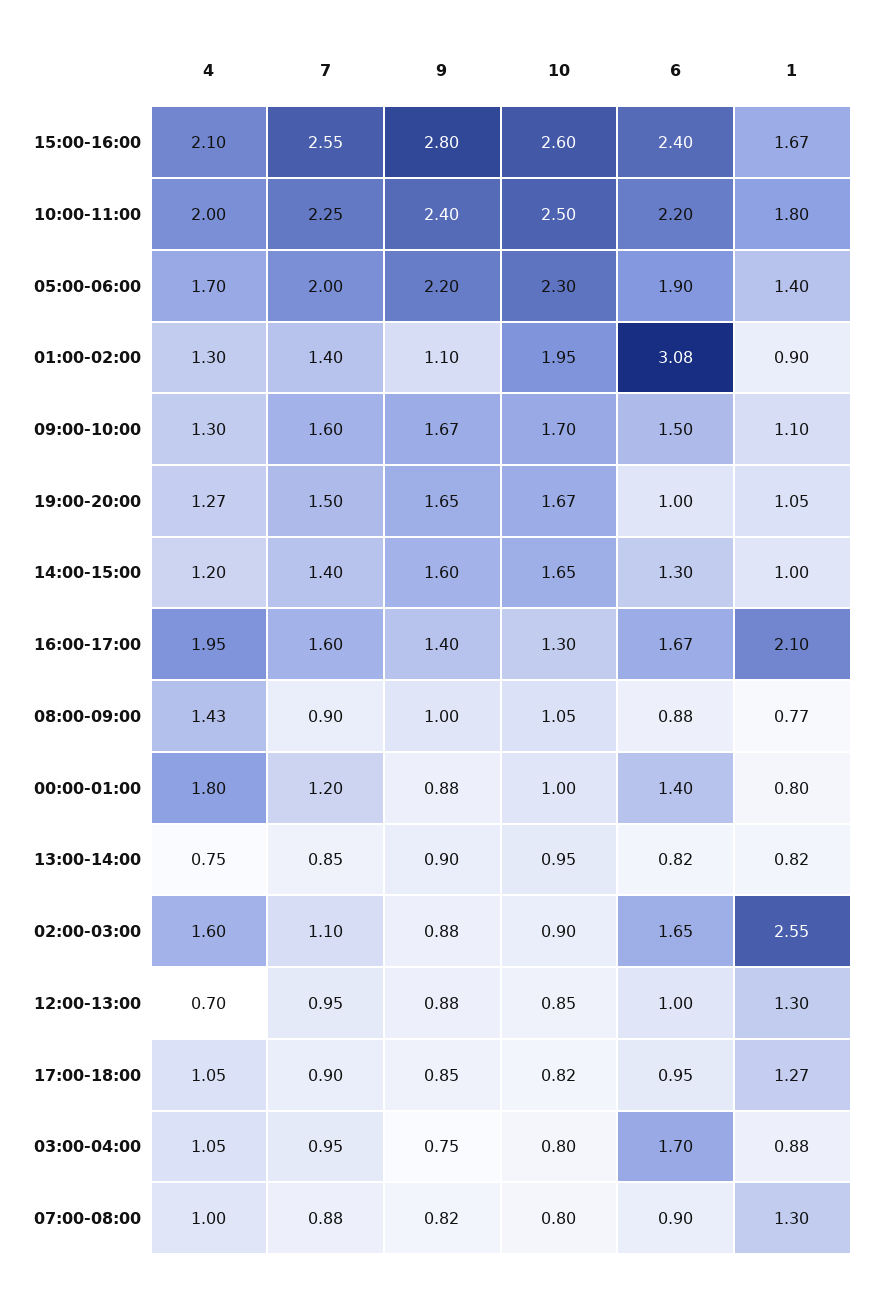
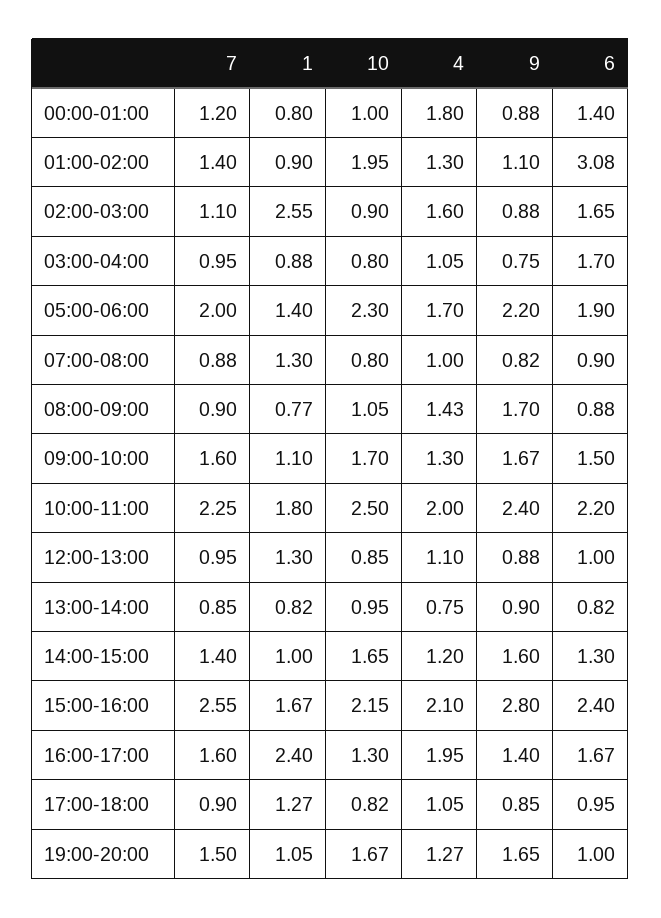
10, 15:00-16:00: 2.6 -> 2.15
1, 16:00-17:00: 2.1 -> 2.4
9, 08:00-09:00: 1 -> 1.7
4, 12:00-13:00: 0.7 -> 1.1

